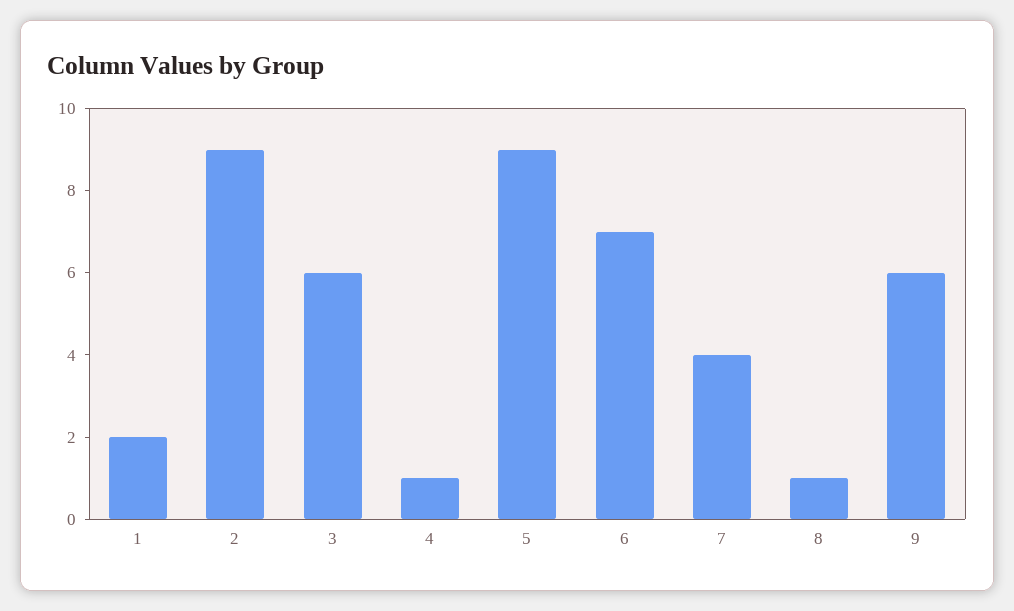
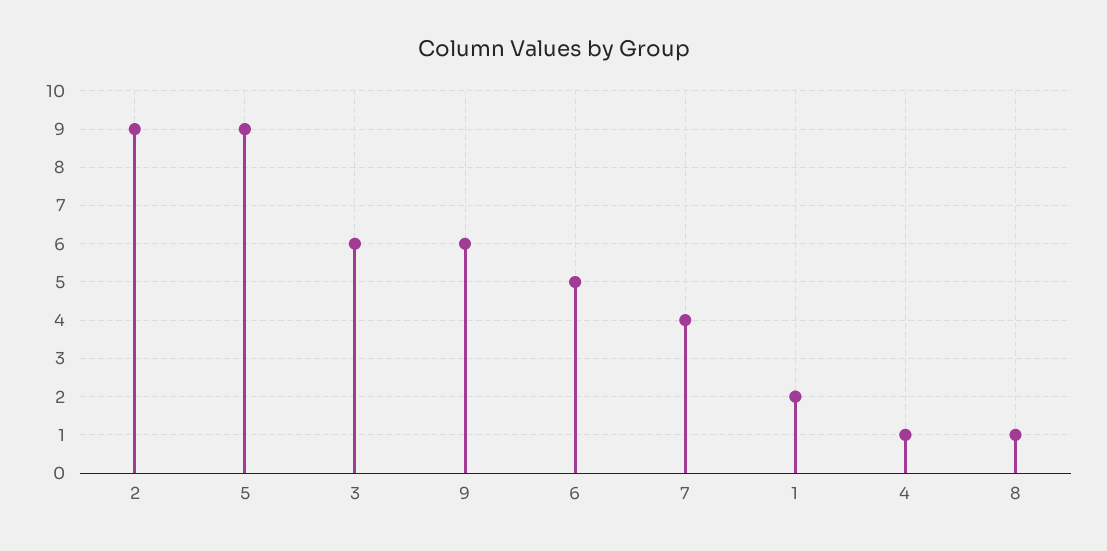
6: 7 -> 5

